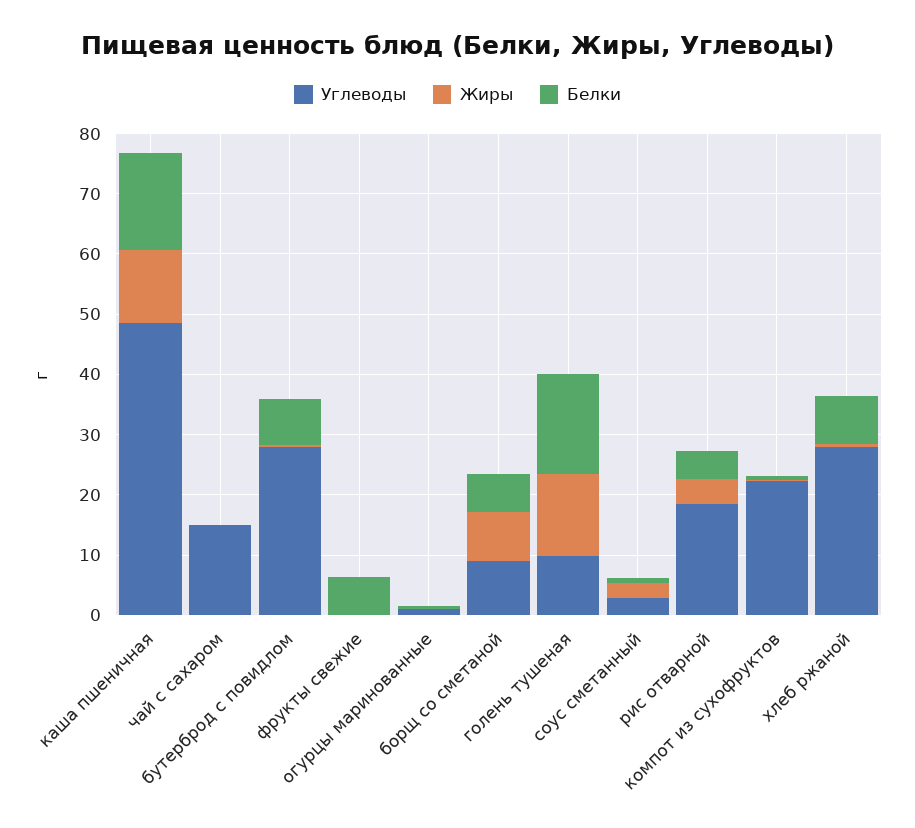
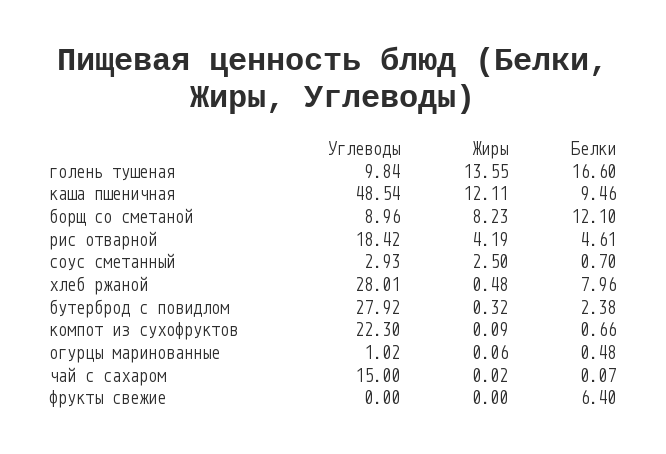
Белки, каша пшеничная: 16 -> 9.46
Белки, бутерброд с повидлом: 8 -> 2.38
Белки, борщ со сметаной: 6 -> 12.1

